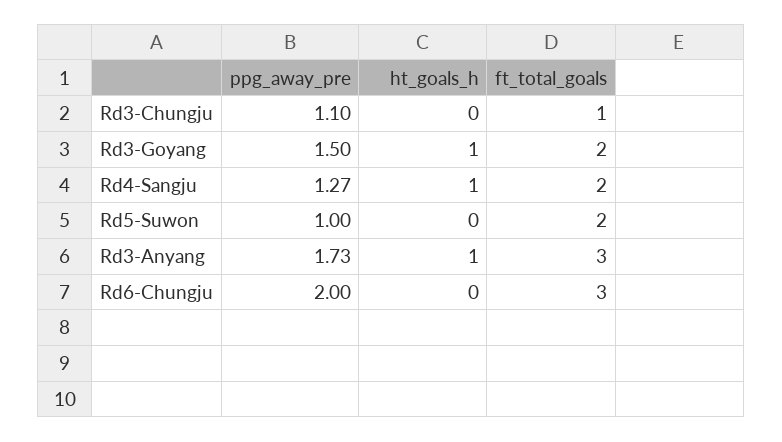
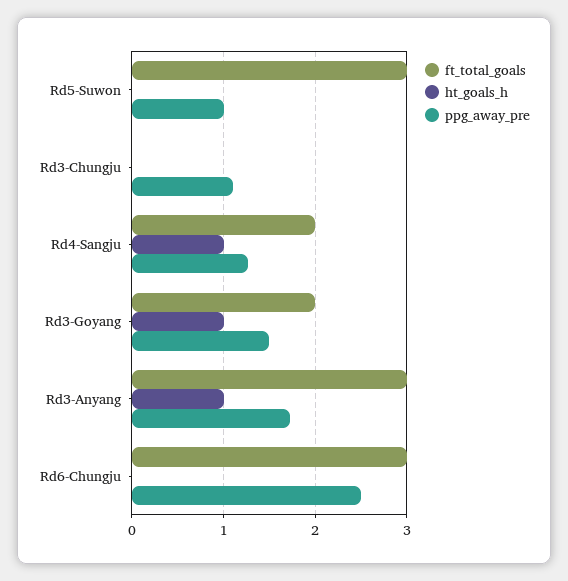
ft_total_goals, Rd3-Chungju: 1 -> 0
ft_total_goals, Rd5-Suwon: 2 -> 3
ppg_away_pre, Rd6-Chungju: 2 -> 2.5

